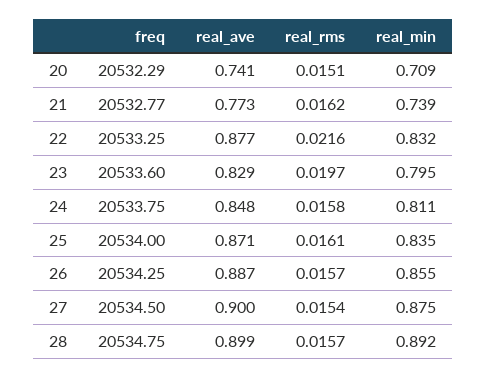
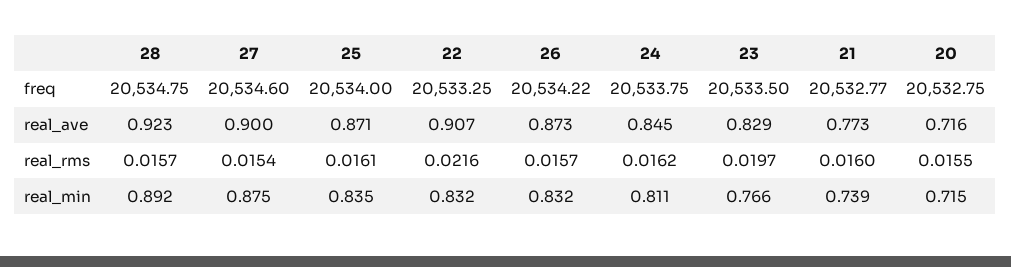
freq, 20: 20532.29 -> 20532.75
real_ave, 20: 0.741 -> 0.716
real_rms, 20: 0.0151 -> 0.0155
real_min, 20: 0.709 -> 0.715
real_rms, 21: 0.0162 -> 0.016
real_ave, 22: 0.877 -> 0.907
freq, 23: 20533.6 -> 20533.5
real_min, 23: 0.795 -> 0.766
real_ave, 24: 0.848 -> 0.845
real_rms, 24: 0.0158 -> 0.0162
freq, 26: 20534.25 -> 20534.22
real_ave, 26: 0.887 -> 0.873
real_min, 26: 0.855 -> 0.832
freq, 27: 20534.5 -> 20534.6
real_ave, 28: 0.899 -> 0.923

